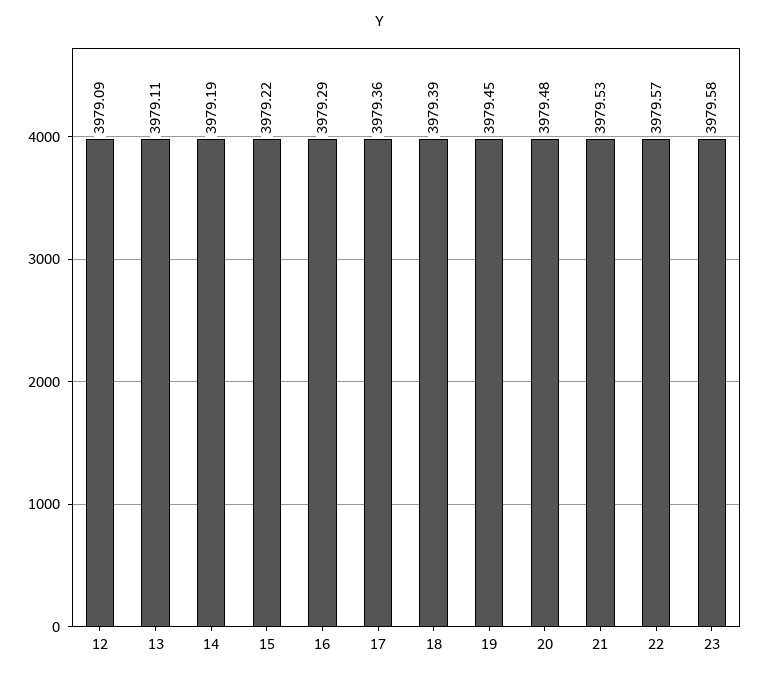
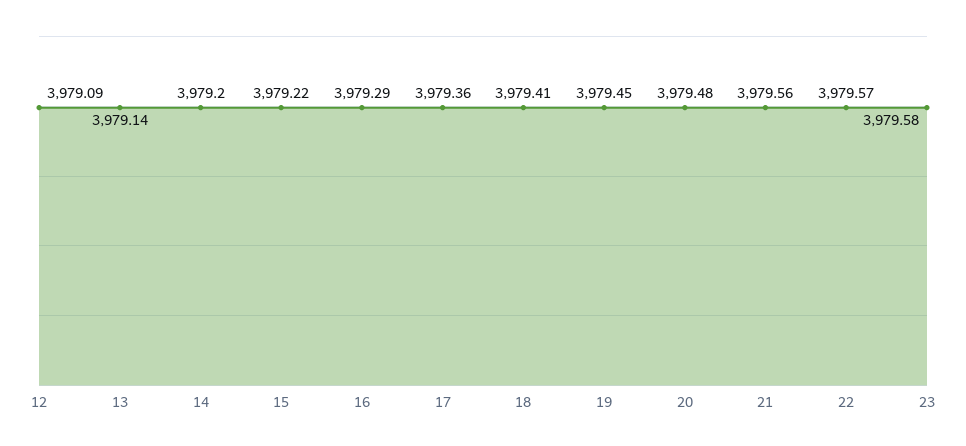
13: 3979.11 -> 3979.14
14: 3979.19 -> 3979.2
18: 3979.39 -> 3979.41
21: 3979.53 -> 3979.56

